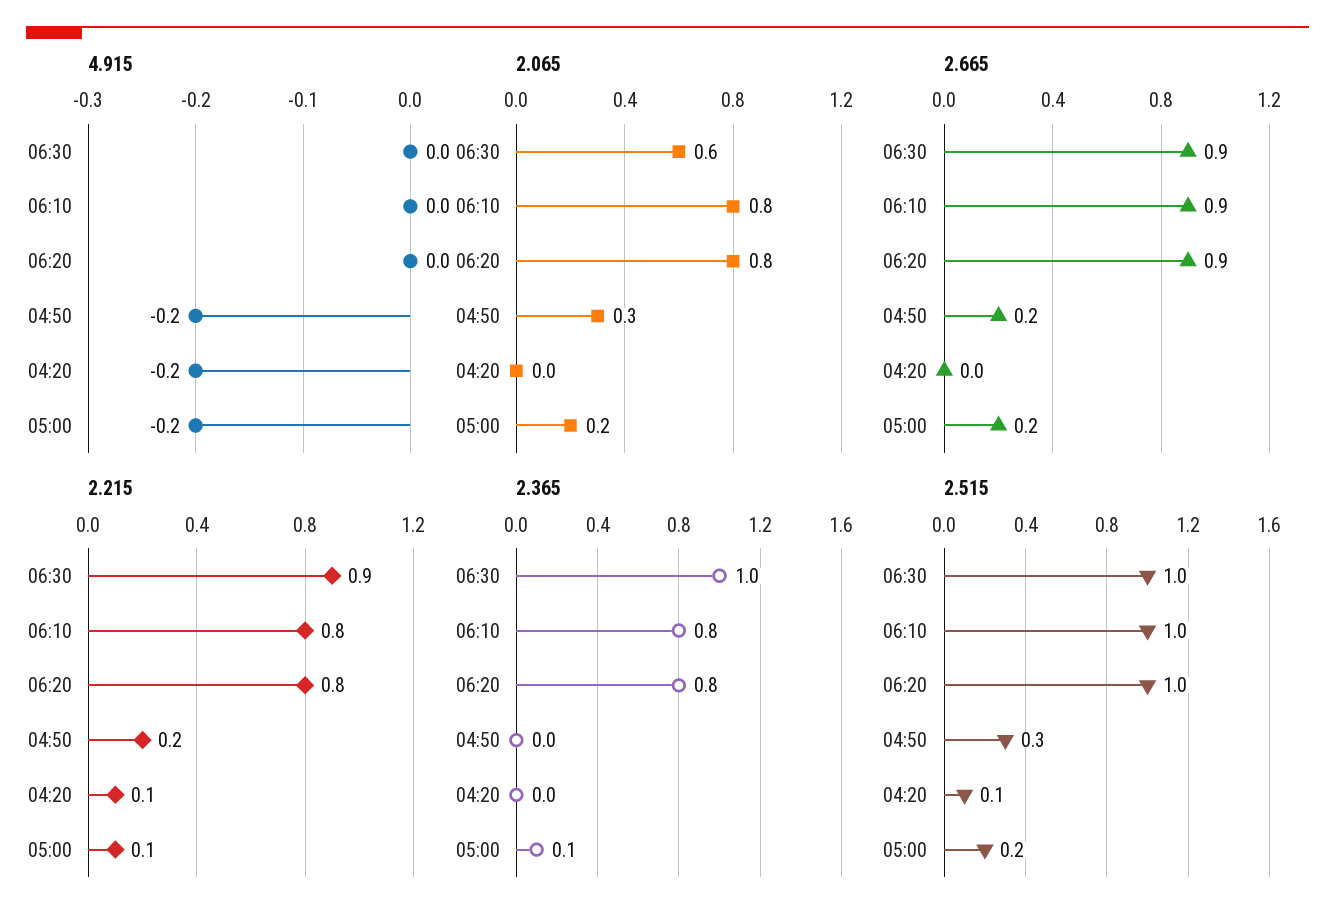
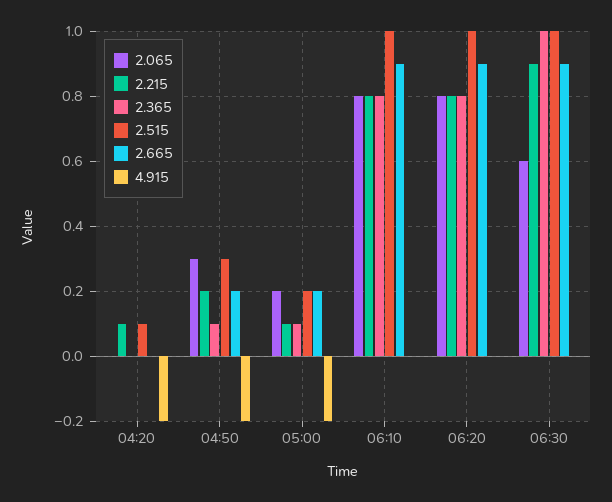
2.365, 04:50: 0 -> 0.1

